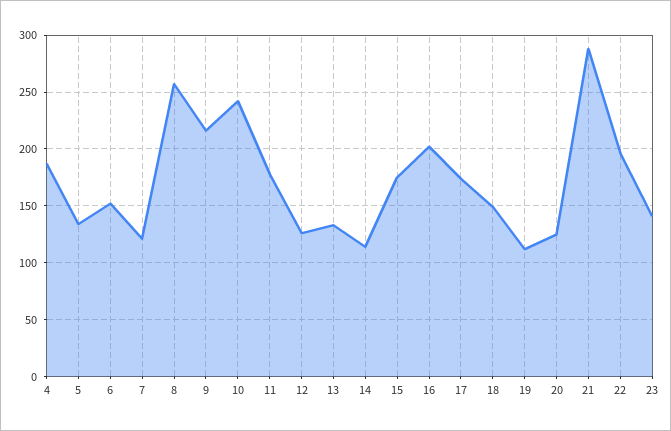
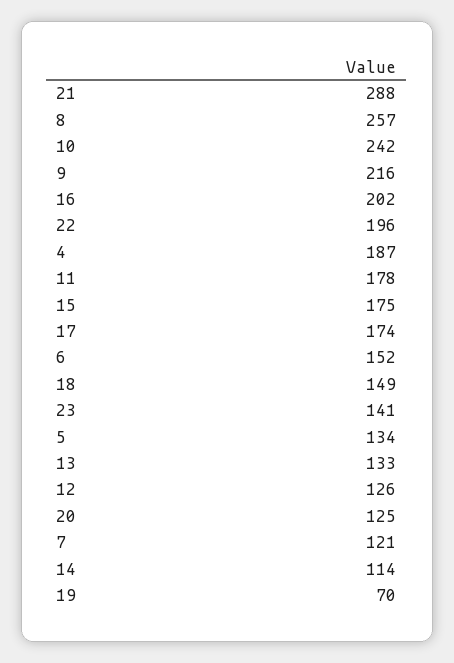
19: 110 -> 70

